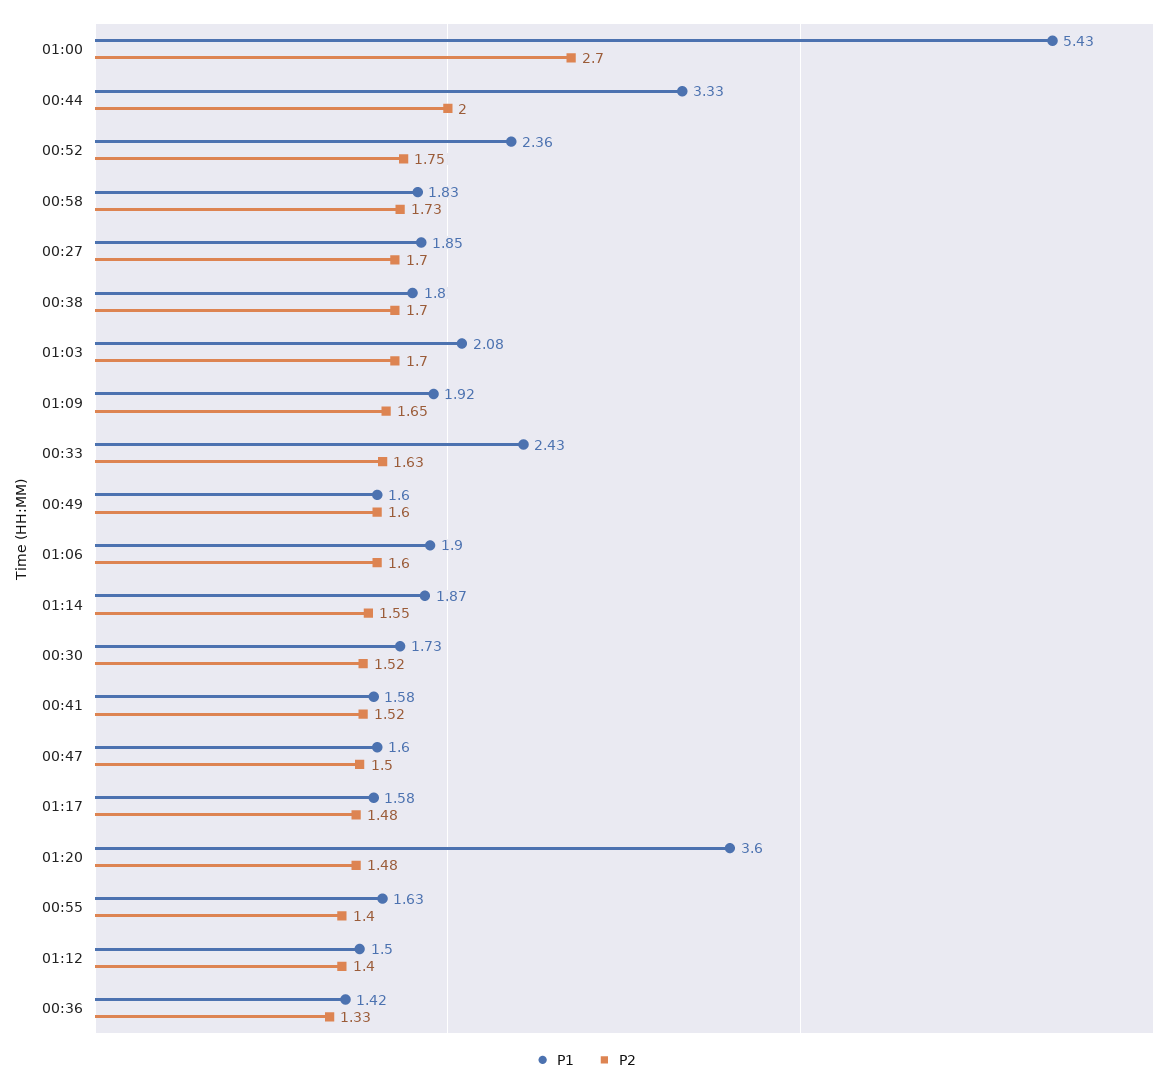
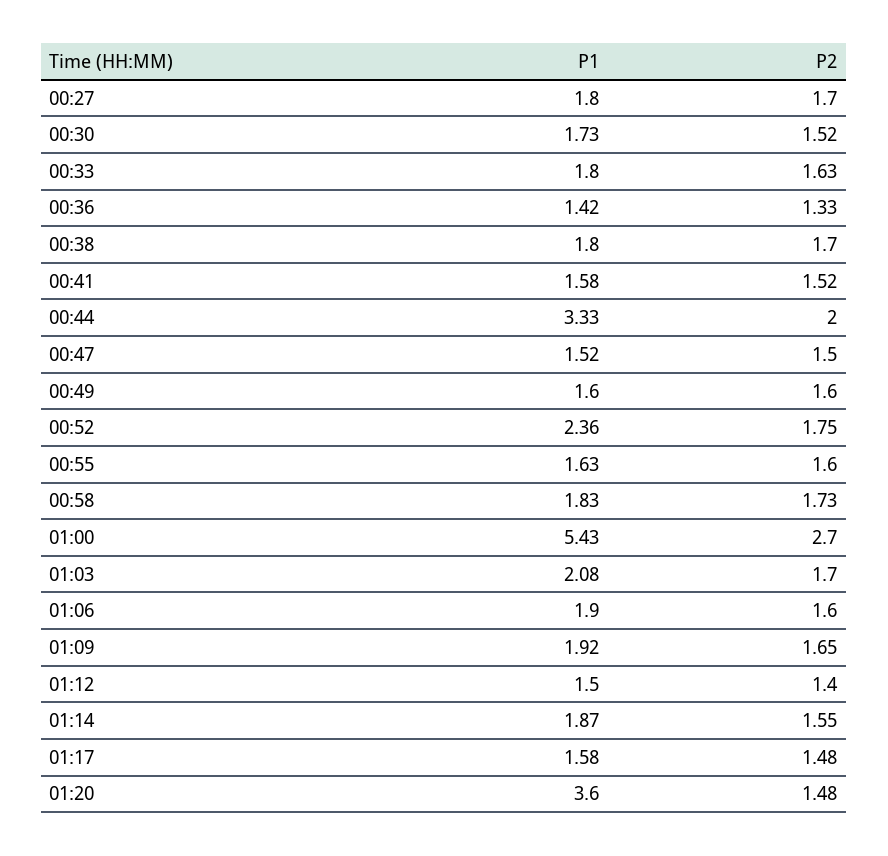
P1, 00:27: 1.85 -> 1.8
P1, 00:33: 2.43 -> 1.8
P1, 00:47: 1.6 -> 1.52
P2, 00:55: 1.4 -> 1.6

